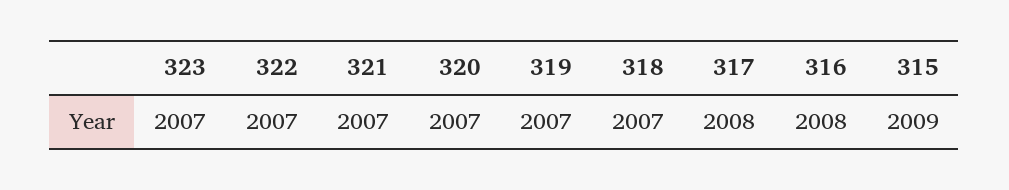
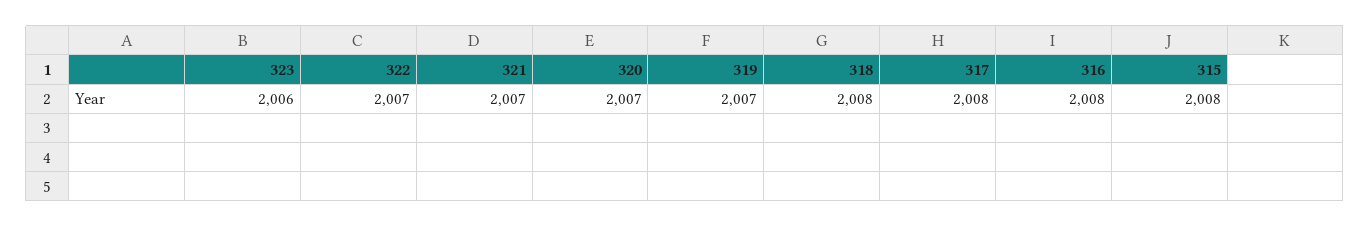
323: 2007 -> 2006
318: 2007 -> 2008
315: 2009 -> 2008

